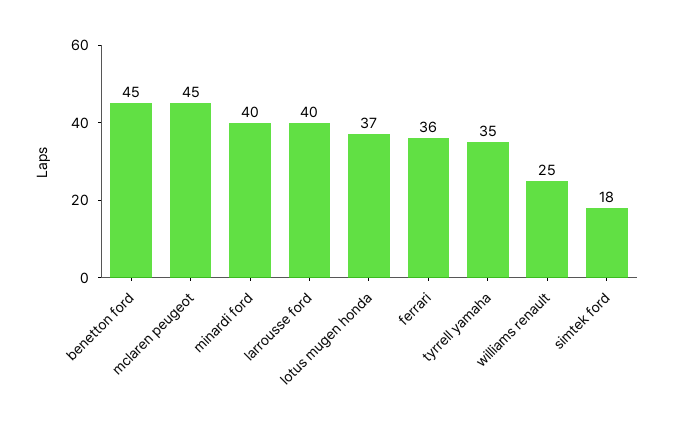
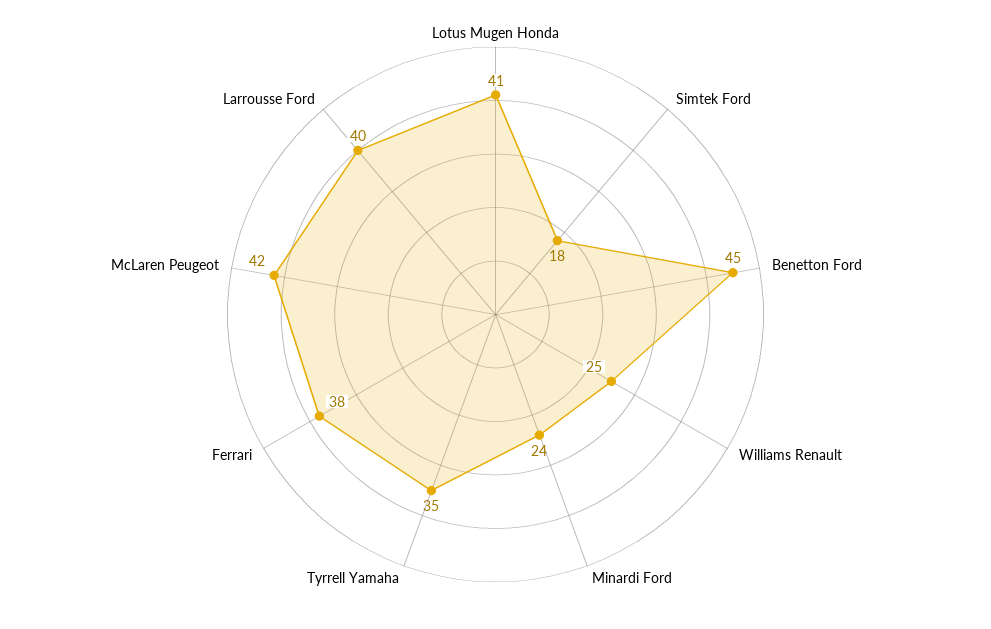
mclaren peugeot: 45 -> 42
minardi ford: 40 -> 24
lotus mugen honda: 37 -> 41
ferrari: 36 -> 38

